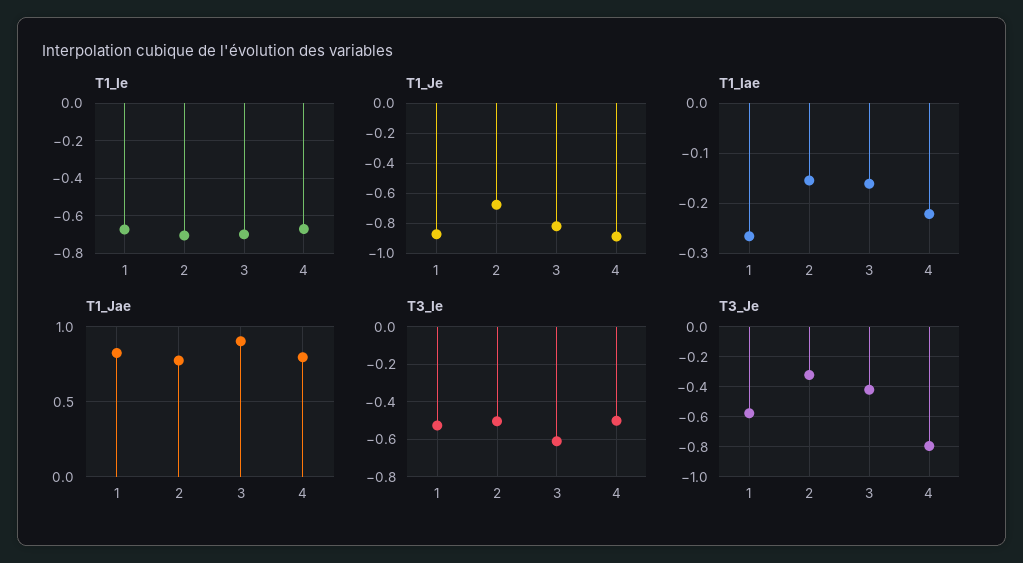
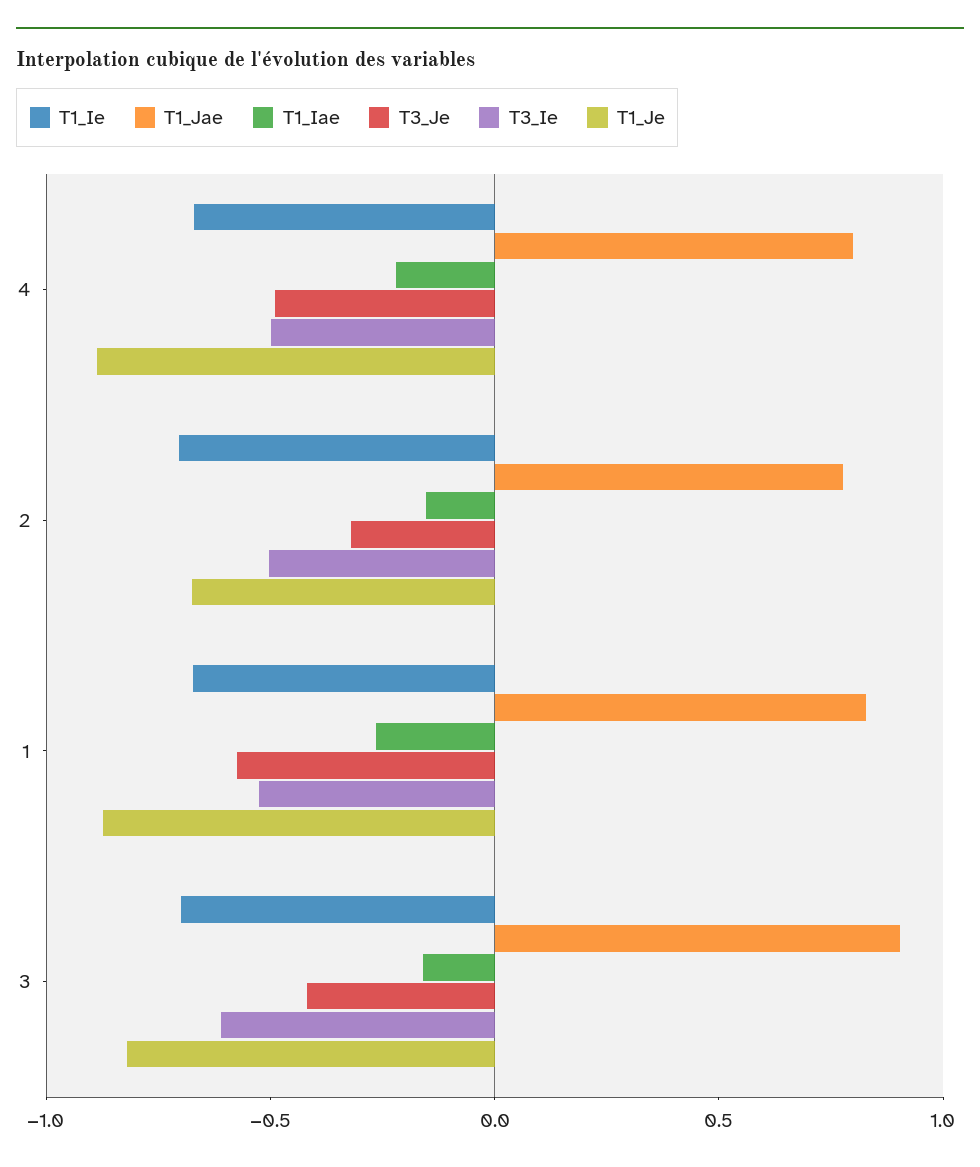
T3_Je, 4: -0.8 -> -0.5

